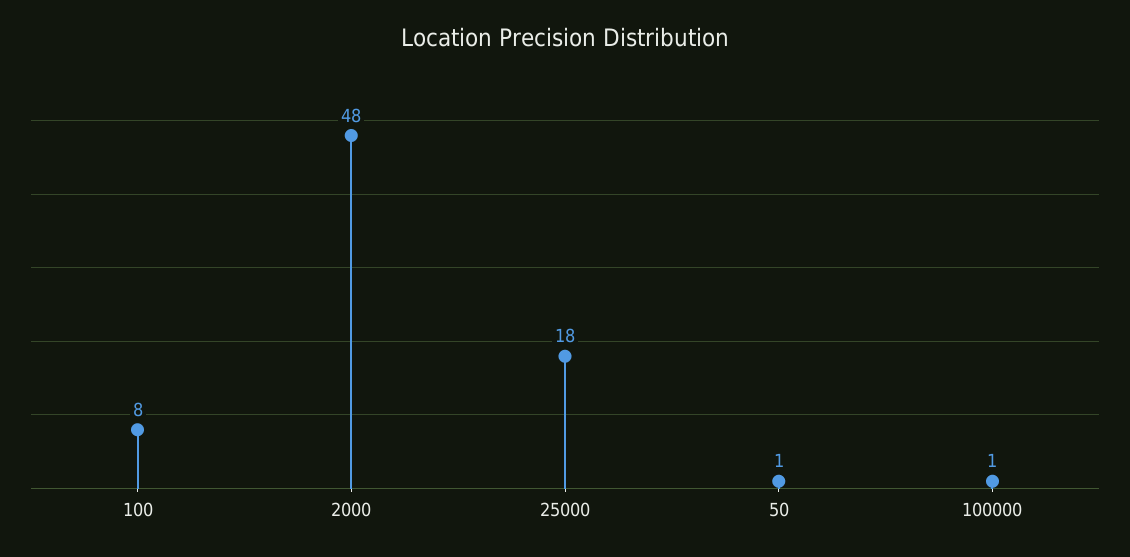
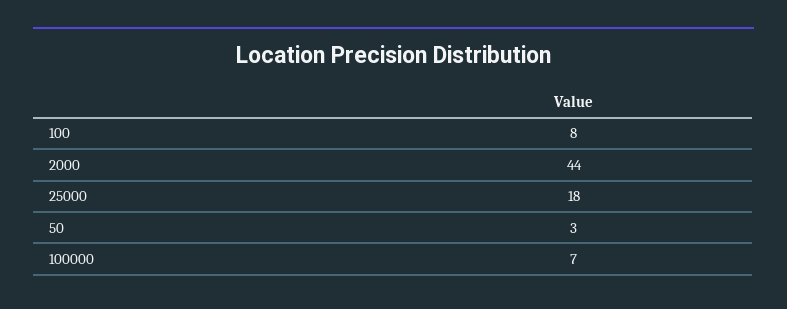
2000: 48 -> 44
50: 1 -> 3
100000: 1 -> 7

